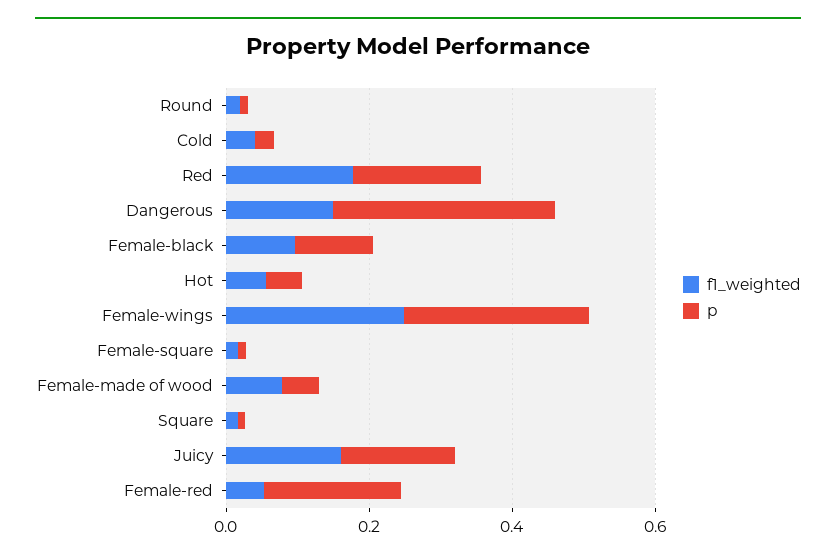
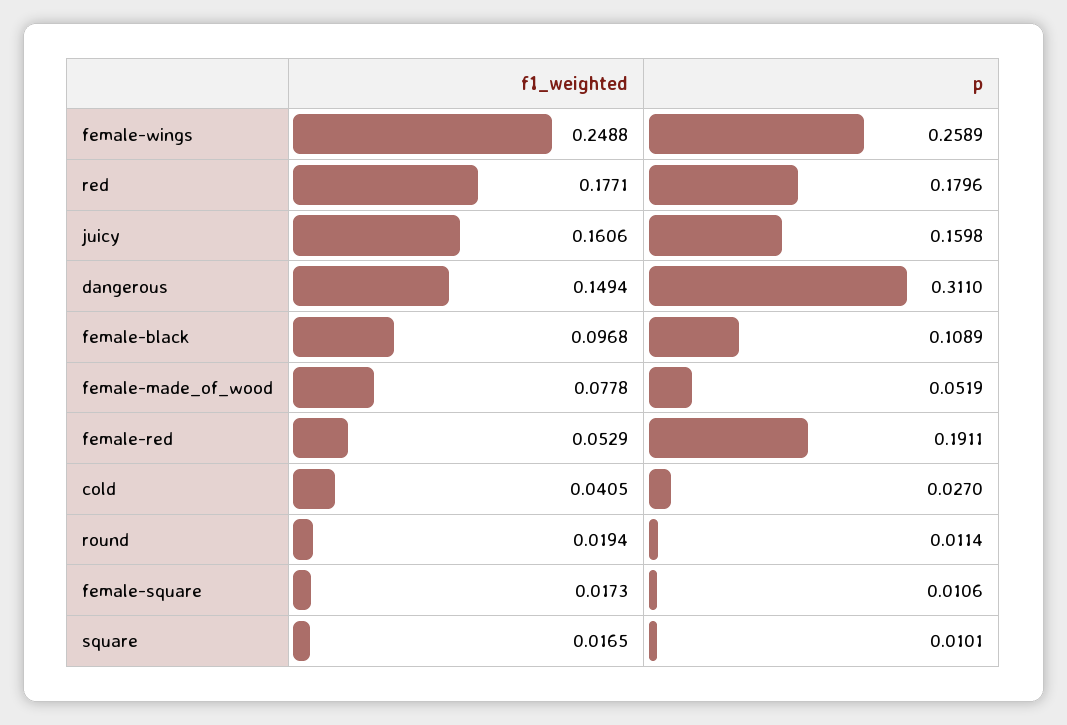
f1_weighted, Hot: 0.05 -> none
p, Hot: 0.05 -> none

